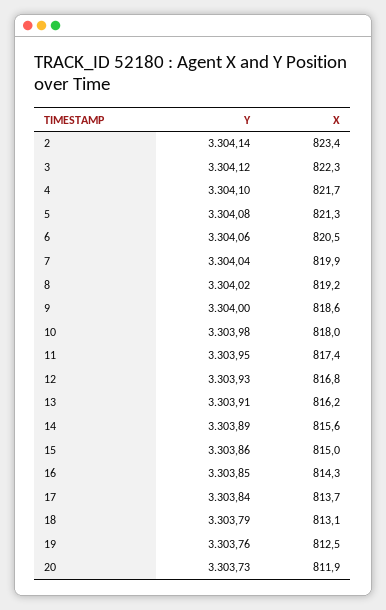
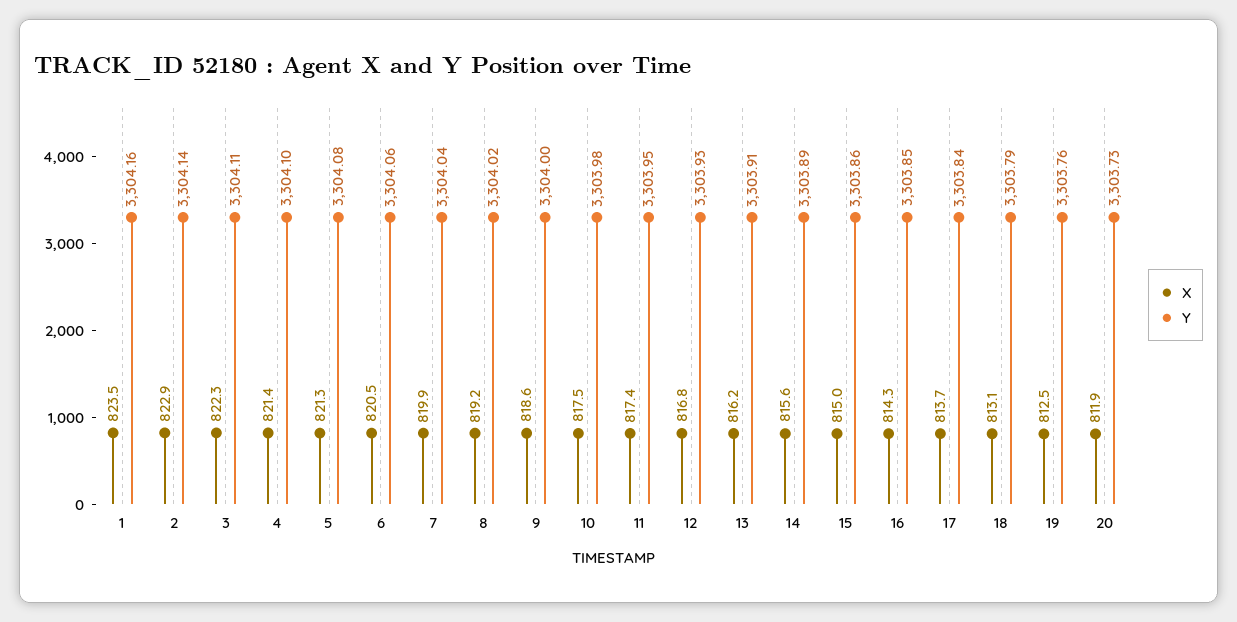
X, 2: 823.4 -> 822.9
Y, 3: 3304.12 -> 3304.11
X, 4: 821.7 -> 821.4
X, 10: 818 -> 817.5
X, 1: none -> 823.5
Y, 1: none -> 3304.16

